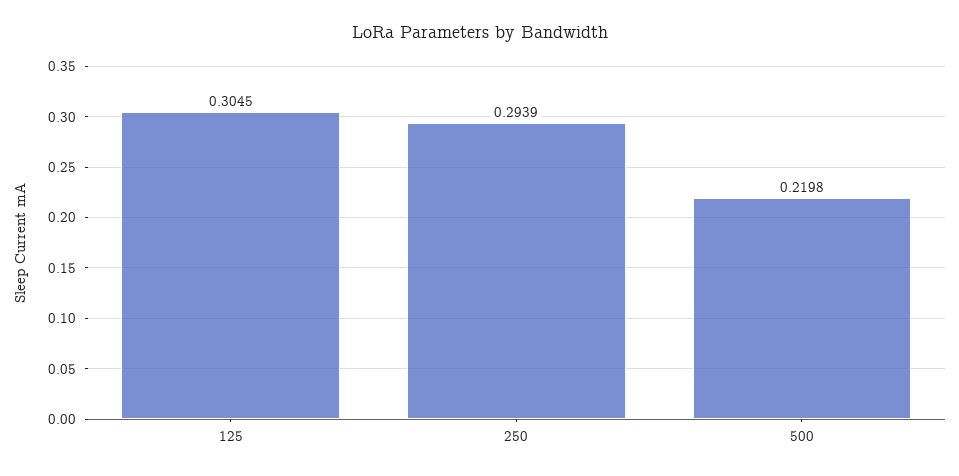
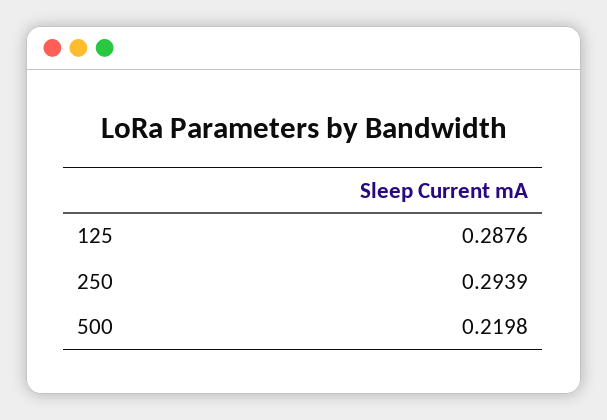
125: 0.3045 -> 0.2876

